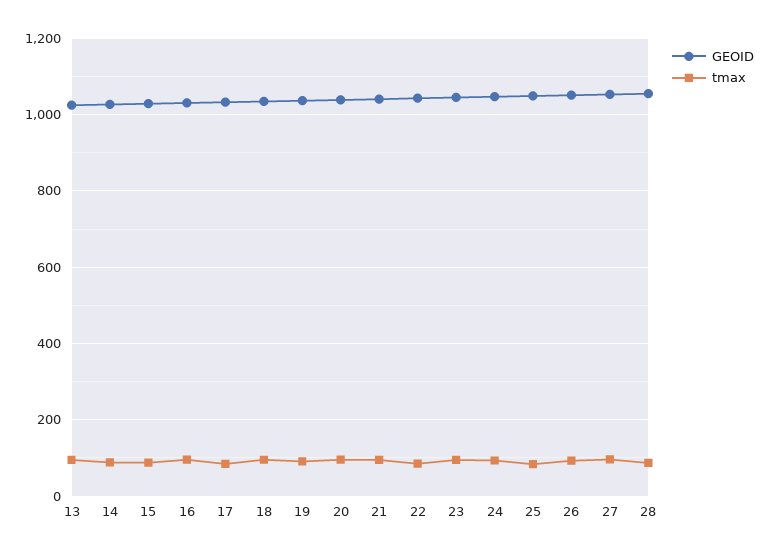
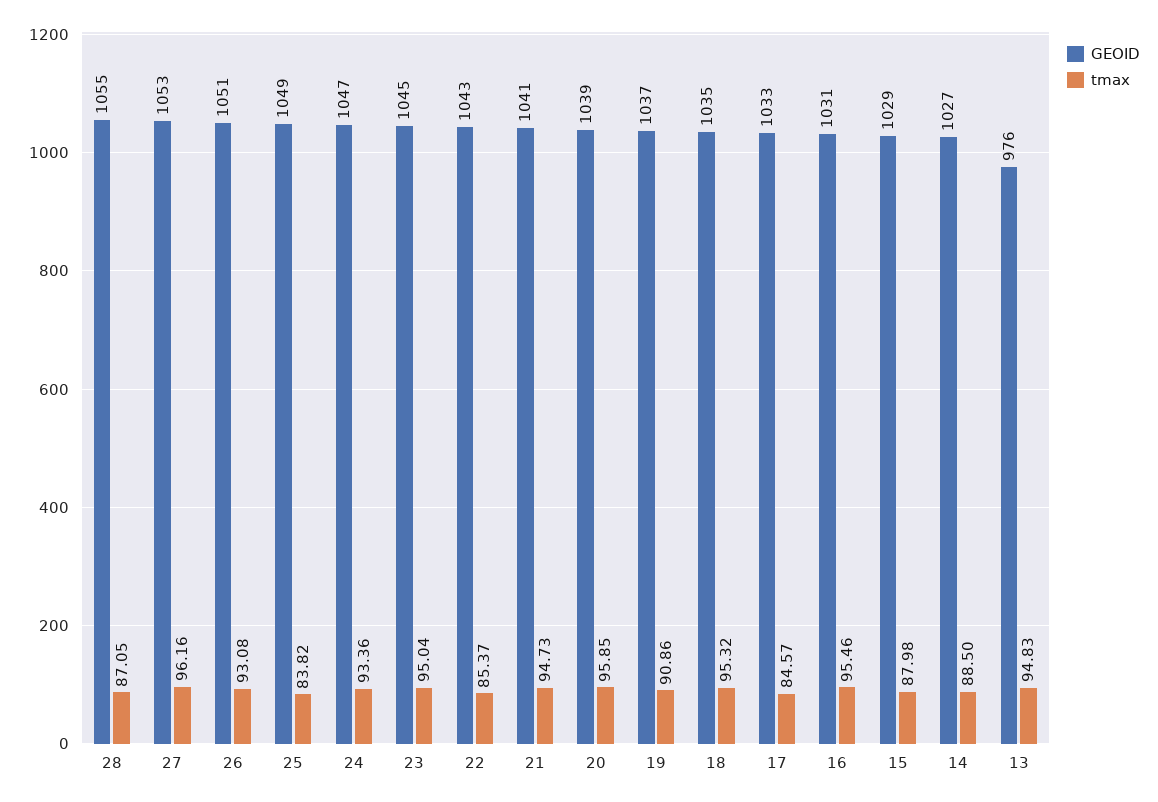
GEOID, 13: 1020 -> 976

